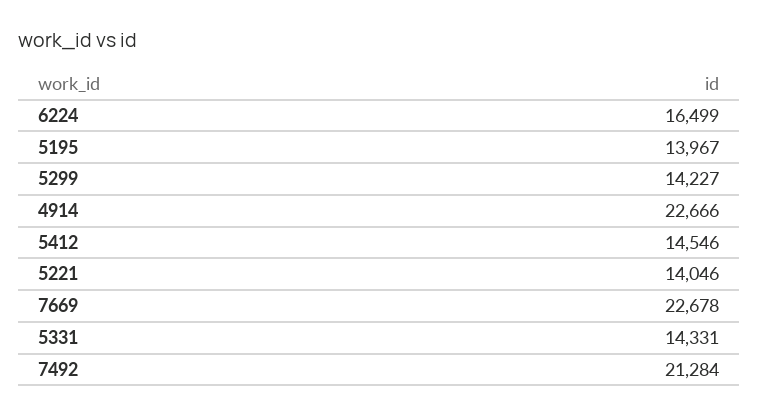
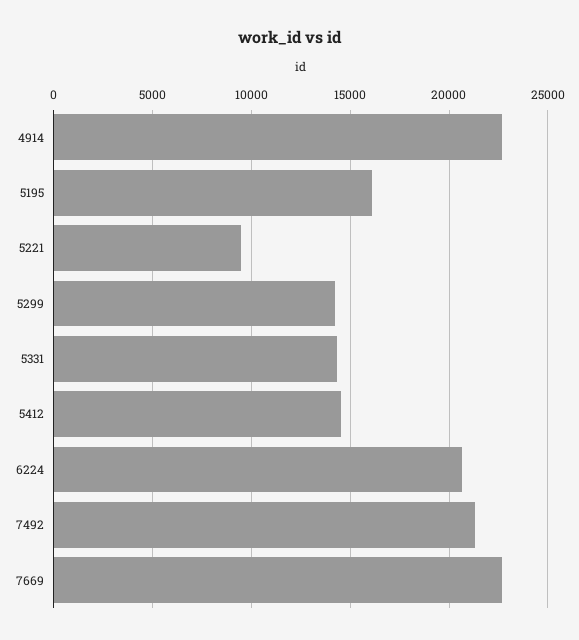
6224: 16499 -> 20500
5195: 13967 -> 16000
5221: 14046 -> 9500

